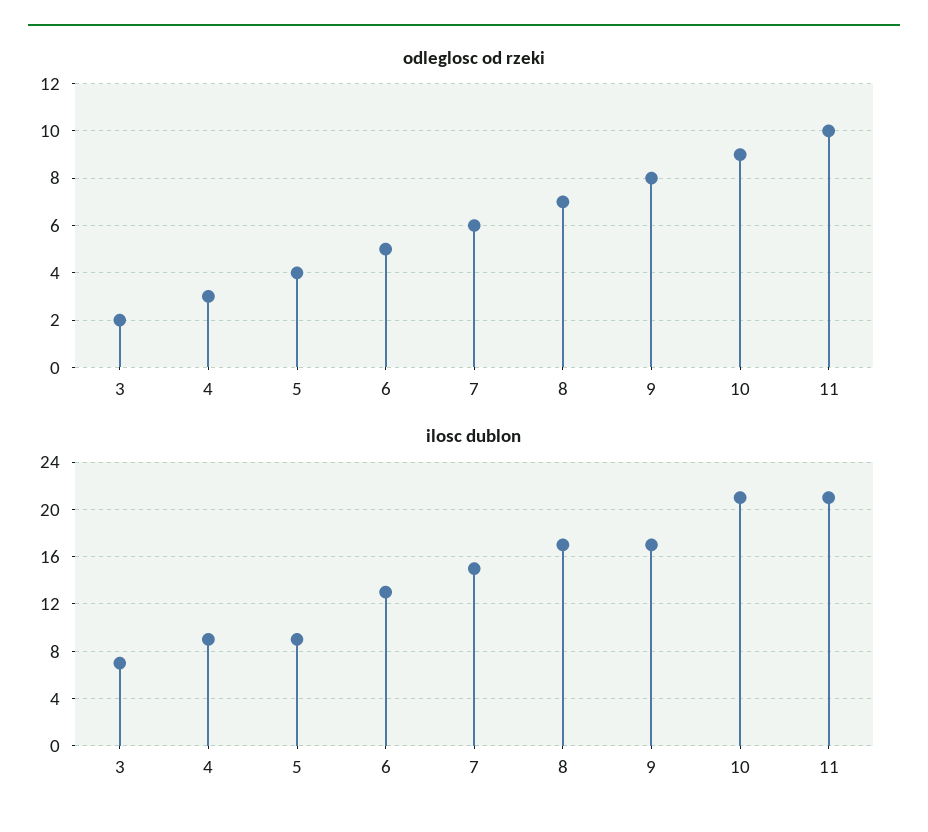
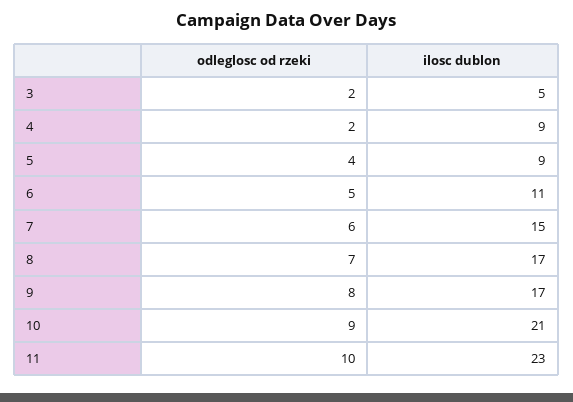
odleglosc od rzeki, 4: 3 -> 2
ilosc dublon, 3: 7 -> 5
ilosc dublon, 6: 13 -> 11
ilosc dublon, 11: 21 -> 23

